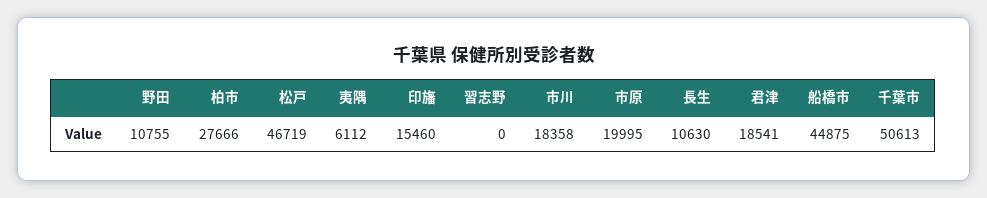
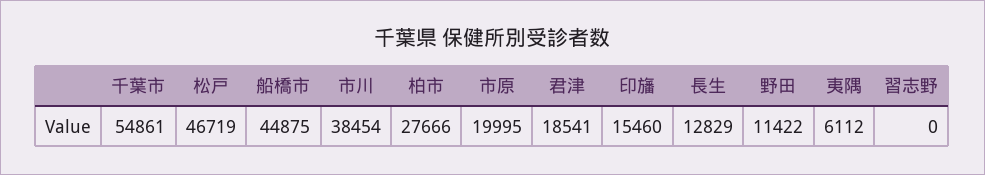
野田: 10755 -> 11422
市川: 18358 -> 38454
長生: 10630 -> 12829
千葉市: 50613 -> 54861

